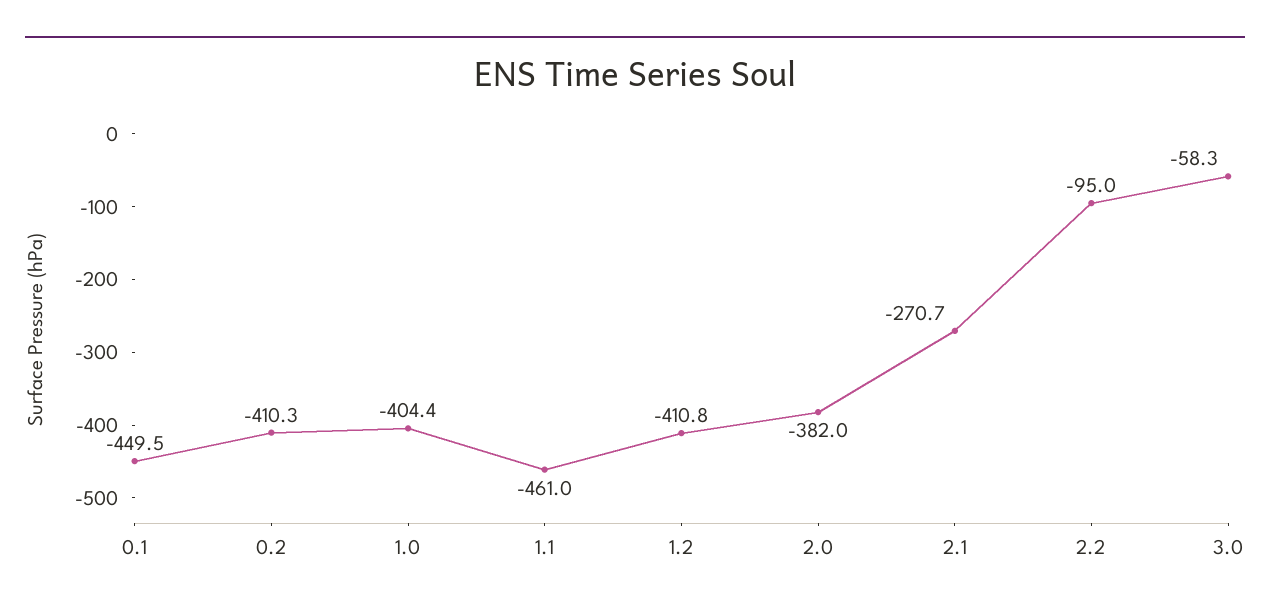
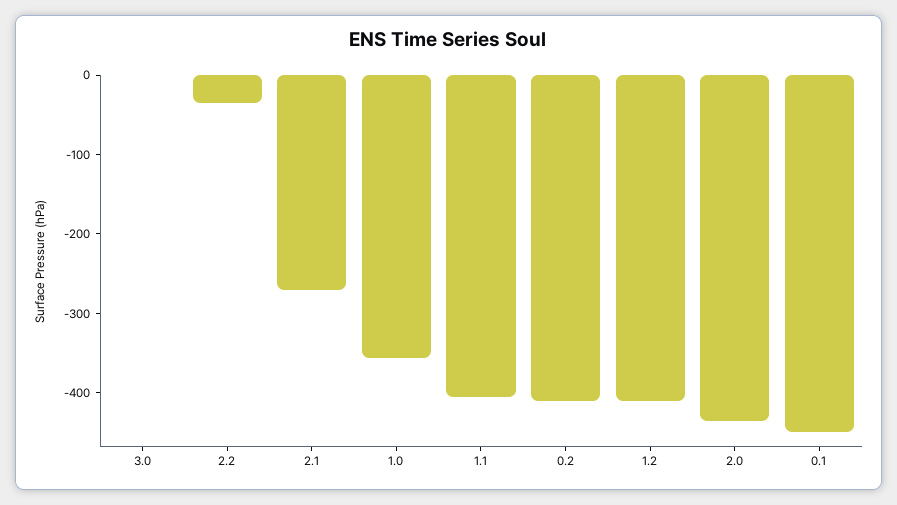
1.0: -404.4 -> -360
1.1: -461 -> -400
2.0: -382 -> -440
2.2: -95 -> -40
3.0: -58.3 -> 0

